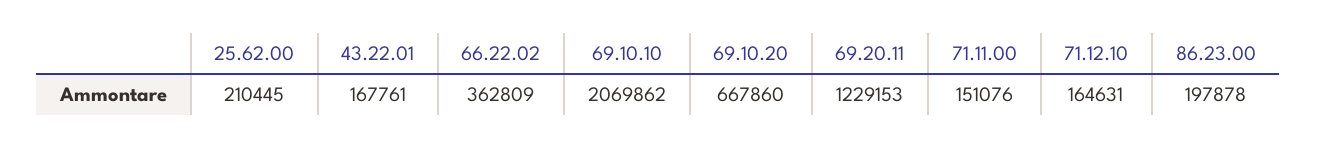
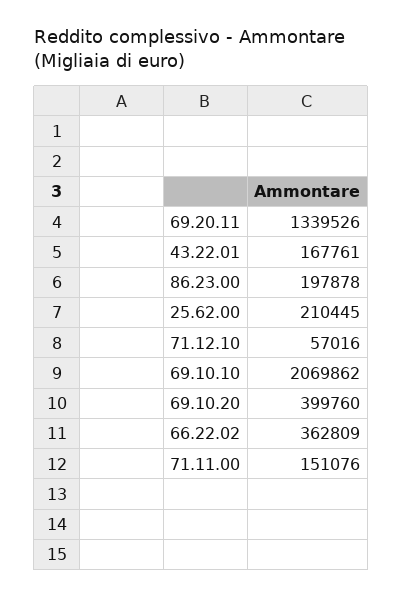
69.10.20: 667860 -> 399760
69.20.11: 1229153 -> 1339526
71.12.10: 164631 -> 57016

